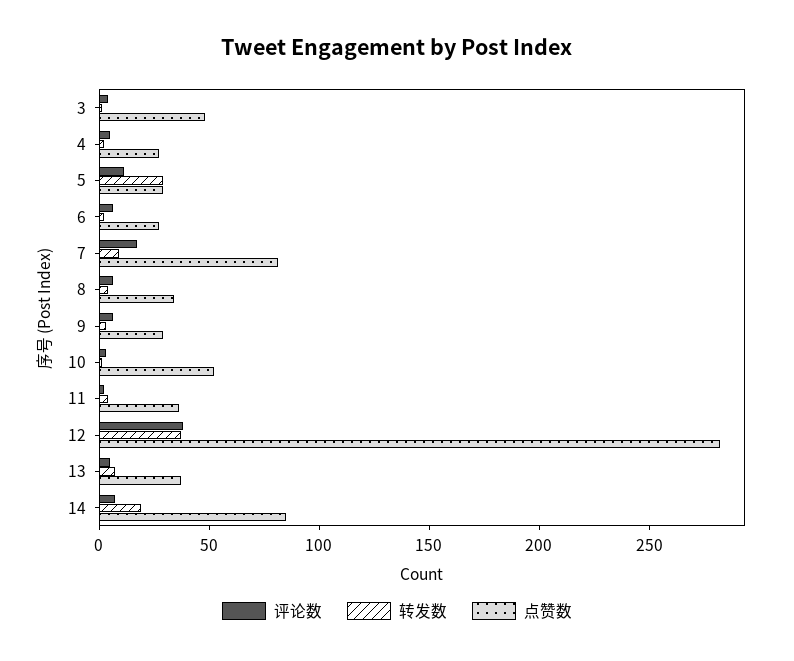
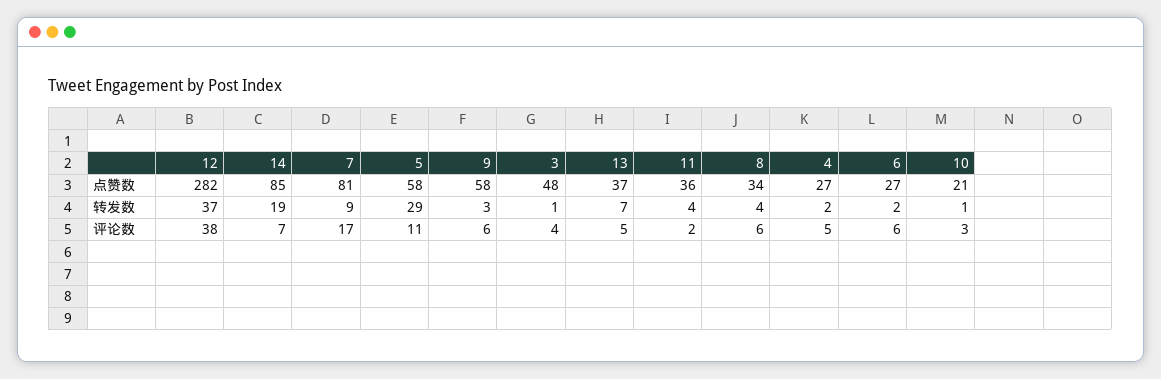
点赞数, 5: 30 -> 58
点赞数, 9: 30 -> 58
点赞数, 10: 50 -> 21

